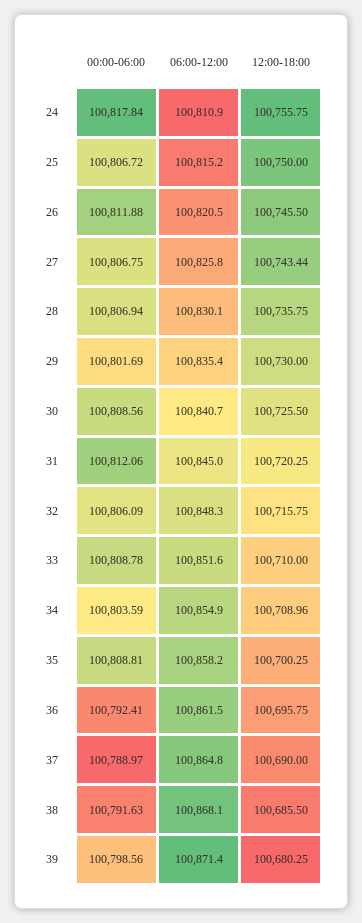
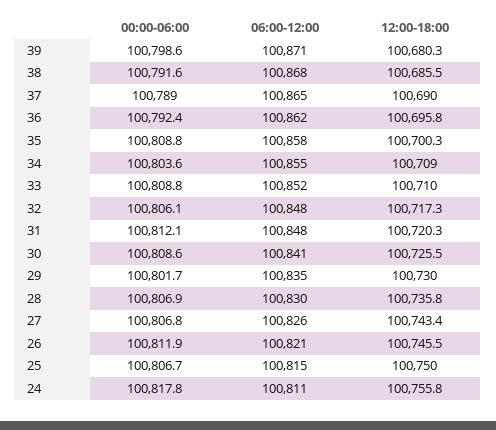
06:00-12:00, 31: 100845 -> 100848
12:00-18:00, 32: 100715.75 -> 100717.3

